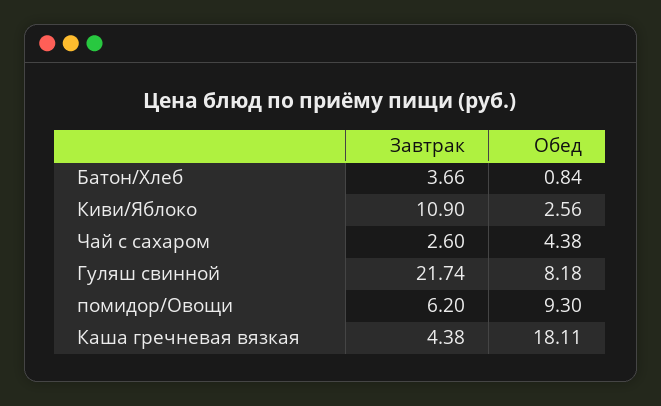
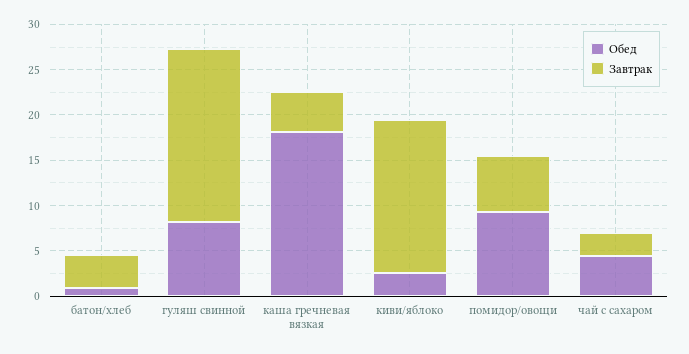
Завтрак, Киви/Яблоко: 10.9 -> 17
Завтрак, Гуляш свинной: 21.74 -> 19

